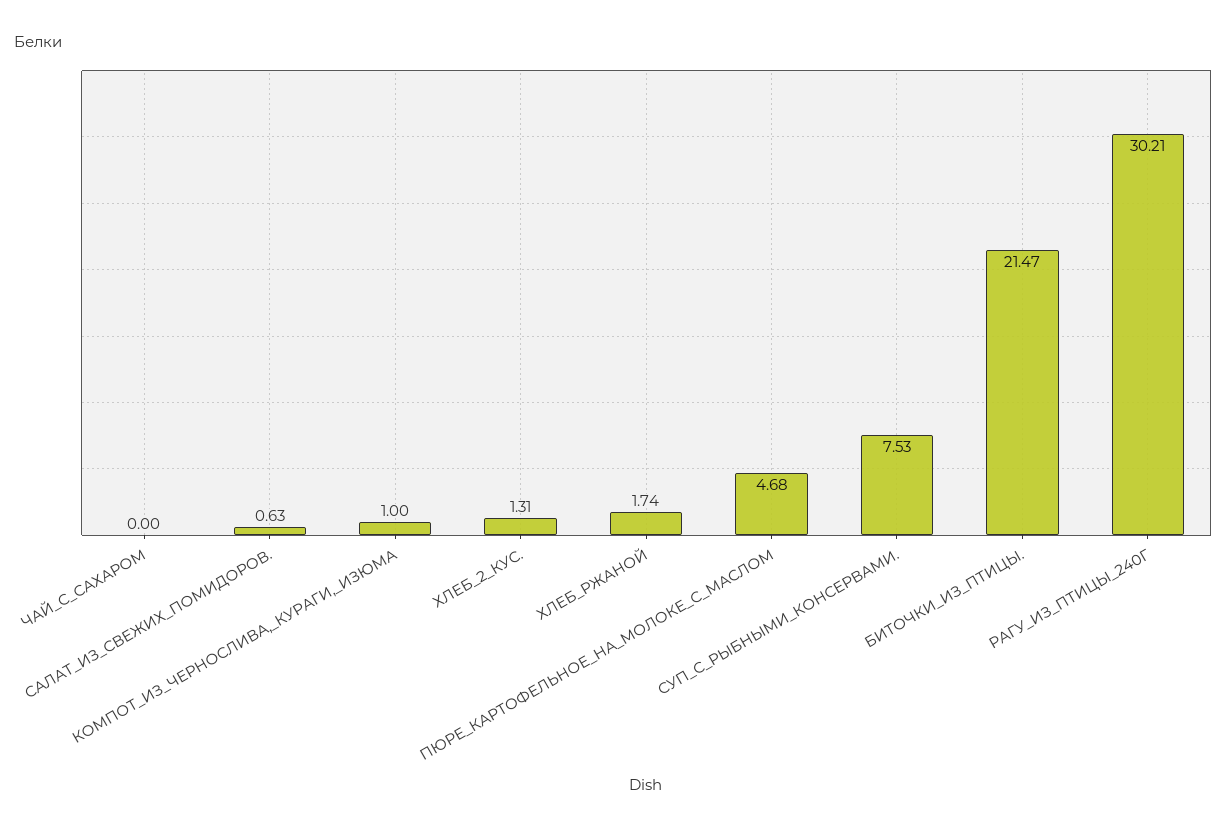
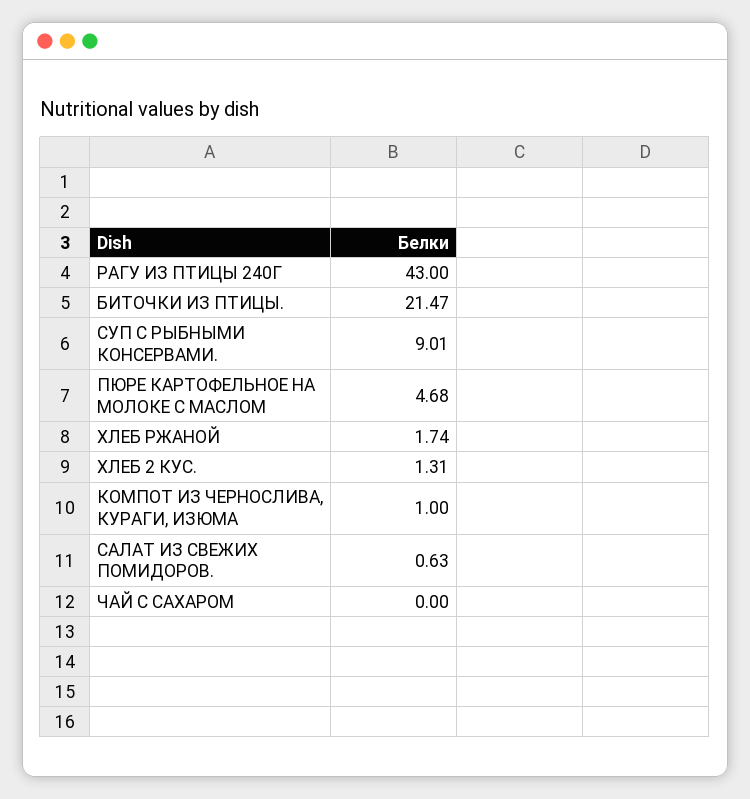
СУП_С_РЫБНЫМИ_КОНСЕРВАМИ.: 7.53 -> 9.01
РАГУ_ИЗ_ПТИЦЫ_240Г: 30.21 -> 43

